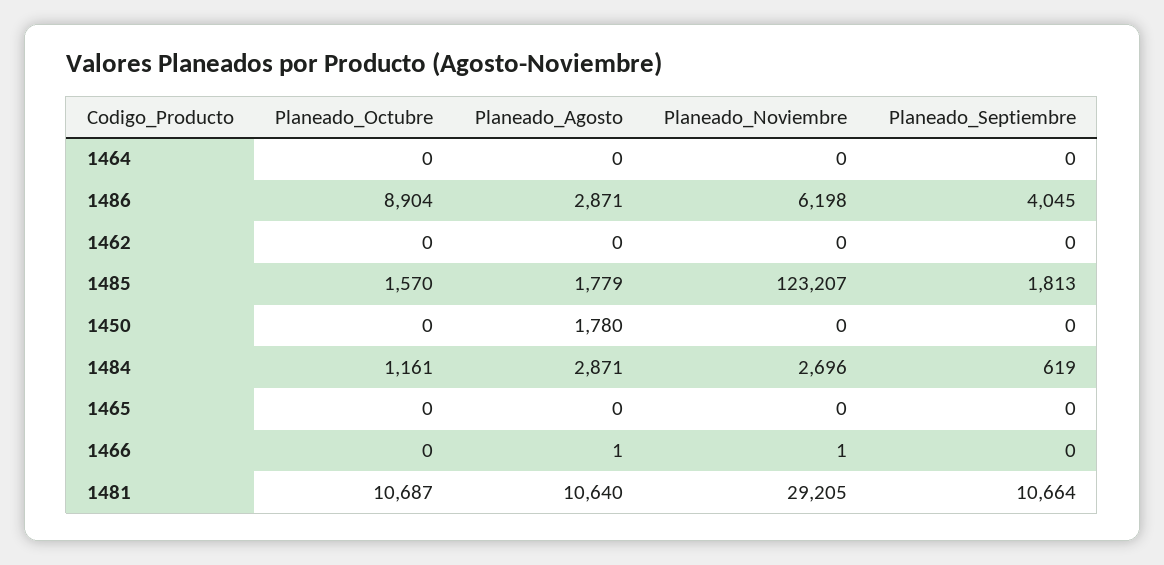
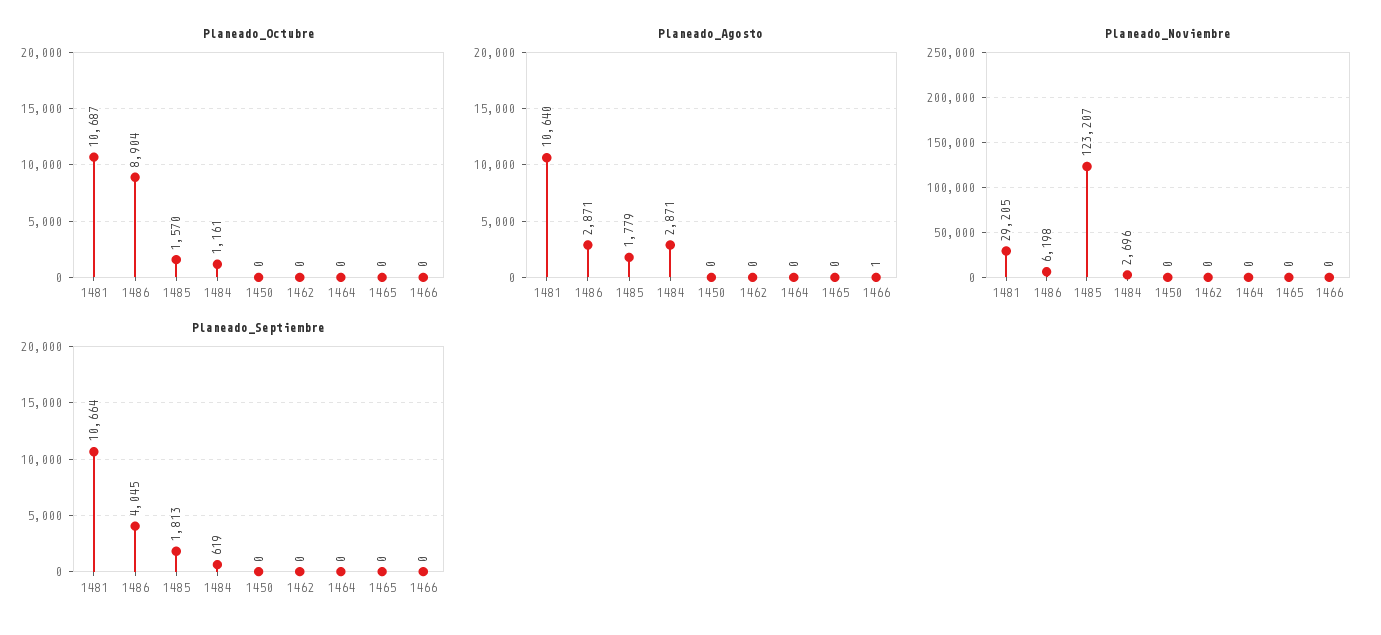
Planeado_Agosto, 1450: 1780 -> 0
Planeado_Noviembre, 1466: 1 -> 0

